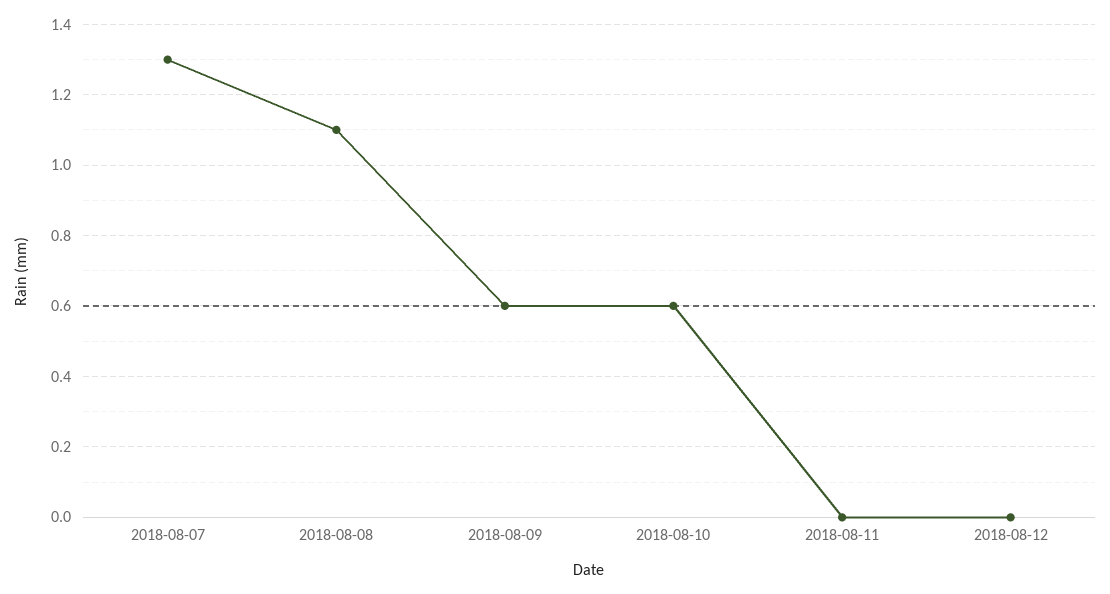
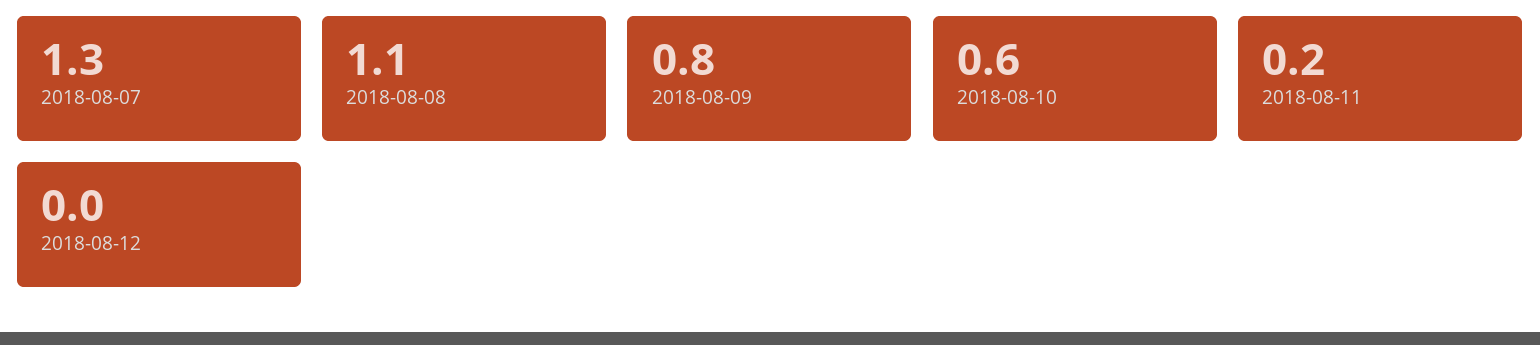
2018-08-09: 0.6 -> 0.8
2018-08-11: 0 -> 0.2

